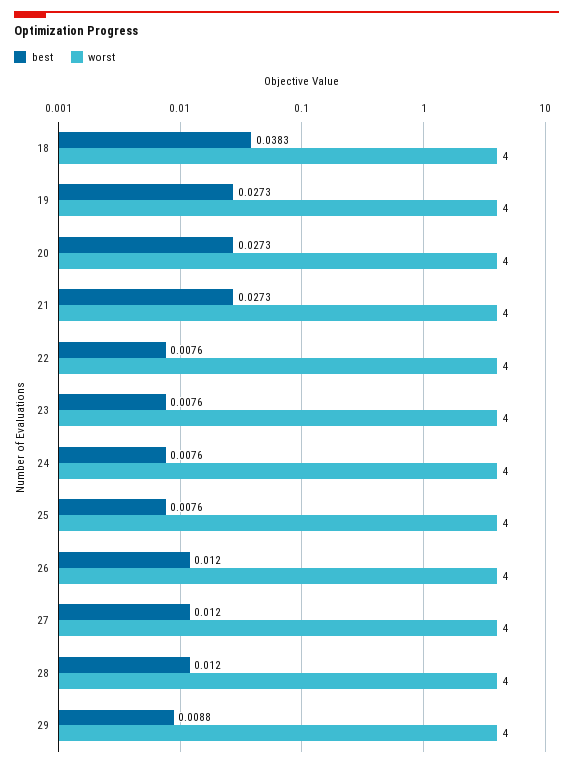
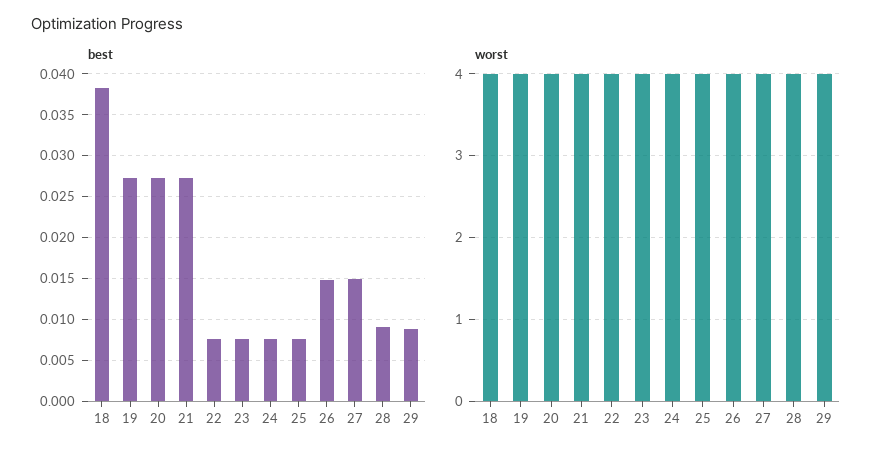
best, 26: 0.012 -> 0.015
best, 27: 0.012 -> 0.015
best, 28: 0.012 -> 0.009

